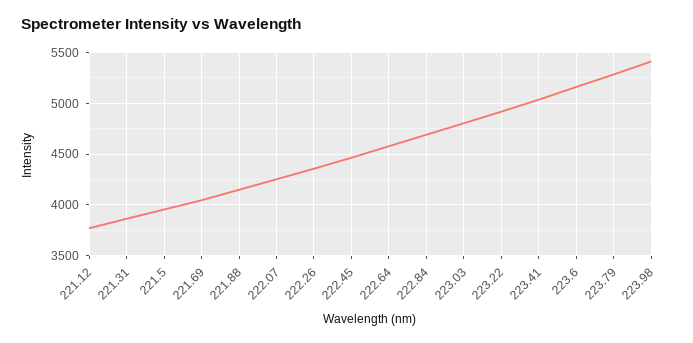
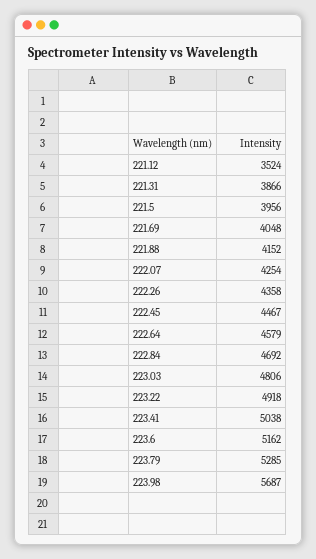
221.12: 3800 -> 3524
223.98: 5400 -> 5687

